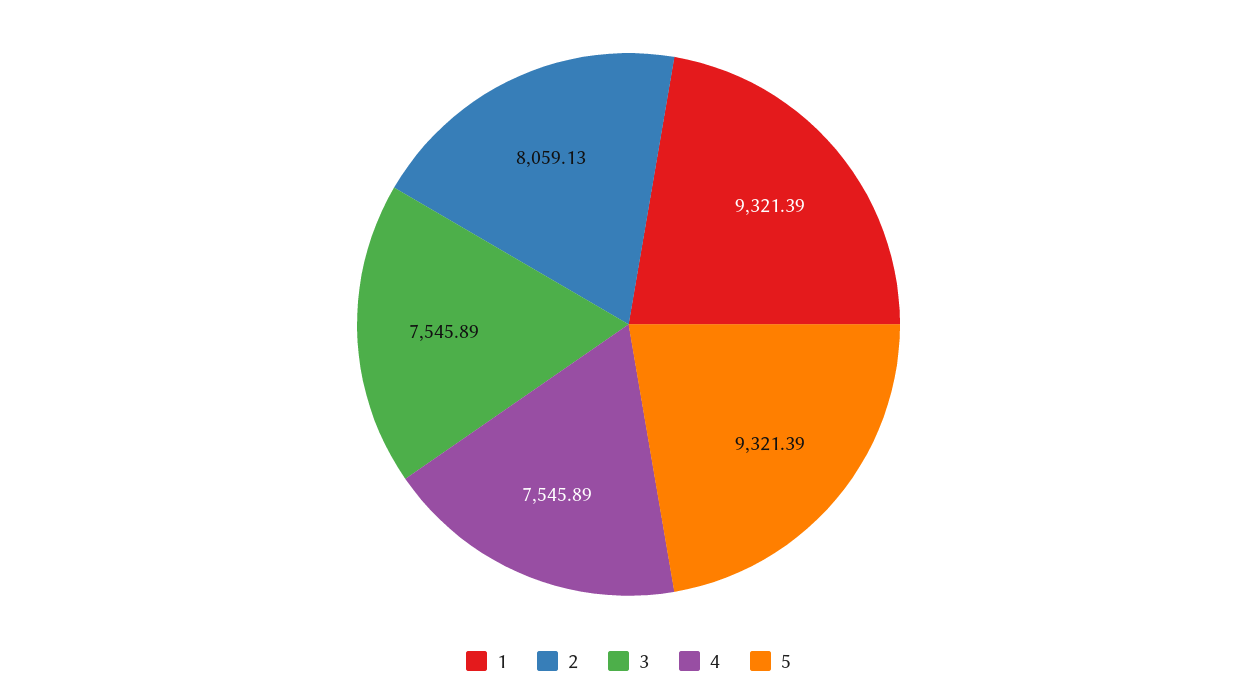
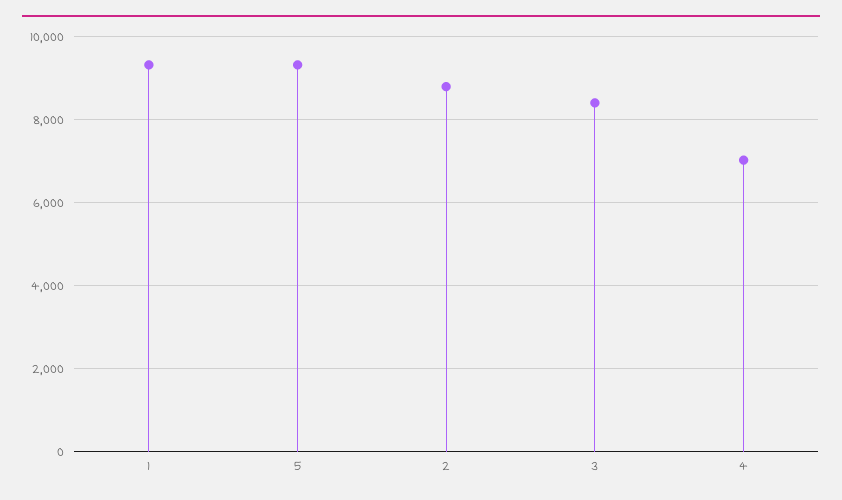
2: 8059.13 -> 8800
3: 7545.89 -> 8400
4: 7545.89 -> 7000

